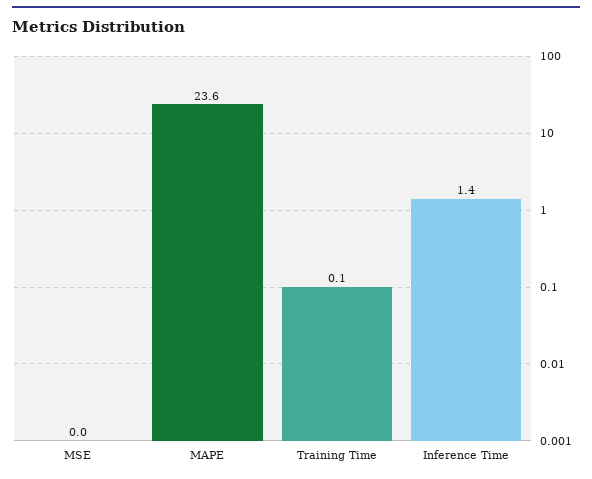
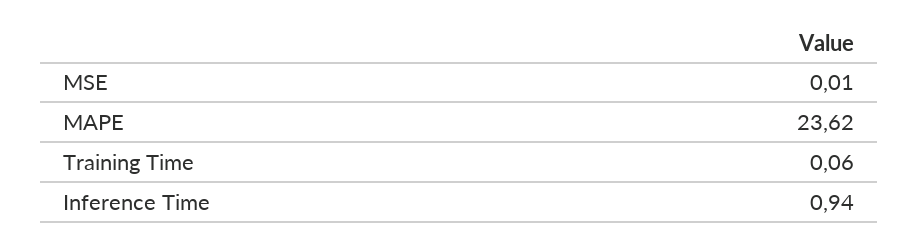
Inference Time: 1.4 -> 0.94

